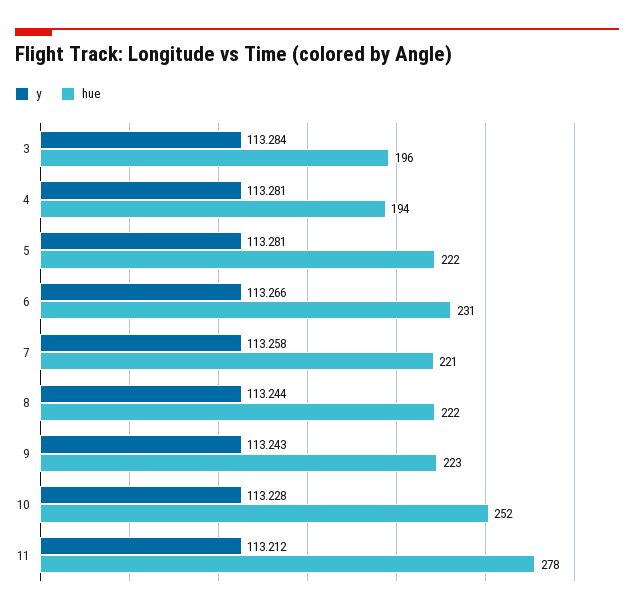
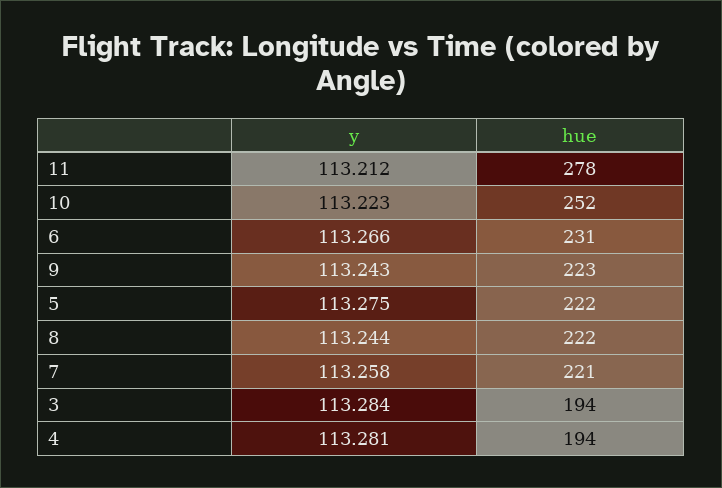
hue, 3: 196 -> 194
y, 5: 113.281 -> 113.275
y, 10: 113.228 -> 113.223

